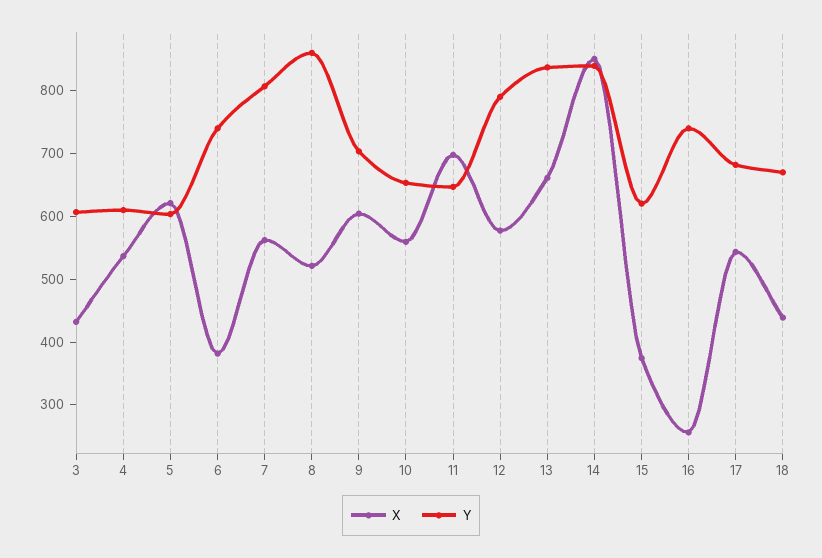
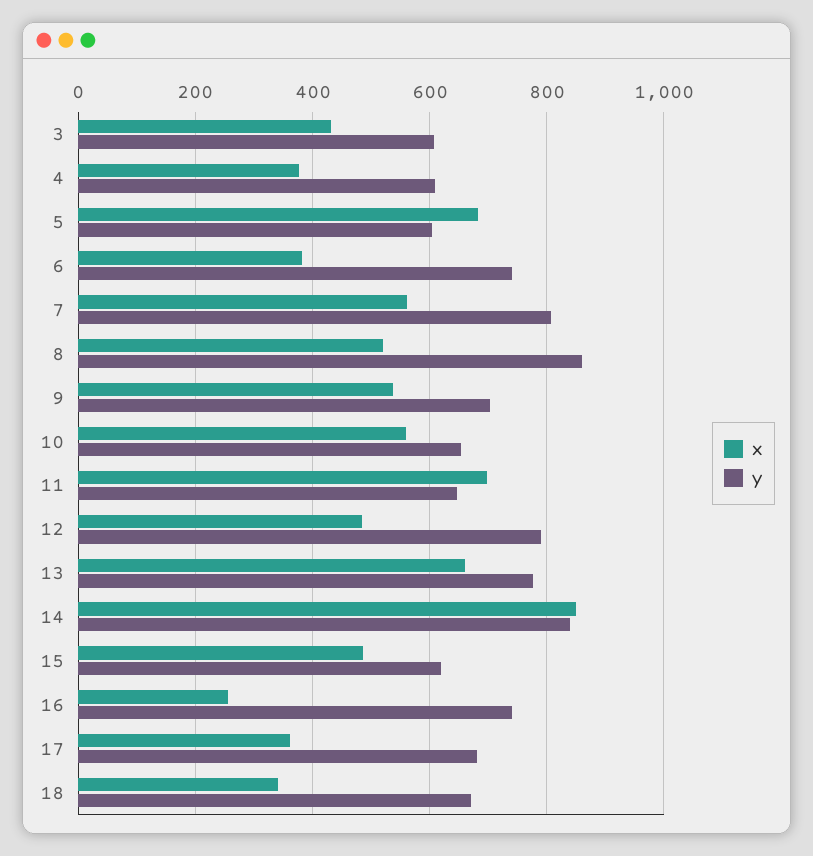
X, 4: 540 -> 380
X, 5: 620 -> 680
X, 9: 600 -> 540
X, 12: 580 -> 480
Y, 13: 840 -> 780
X, 15: 380 -> 480
X, 17: 540 -> 360
X, 18: 440 -> 340

